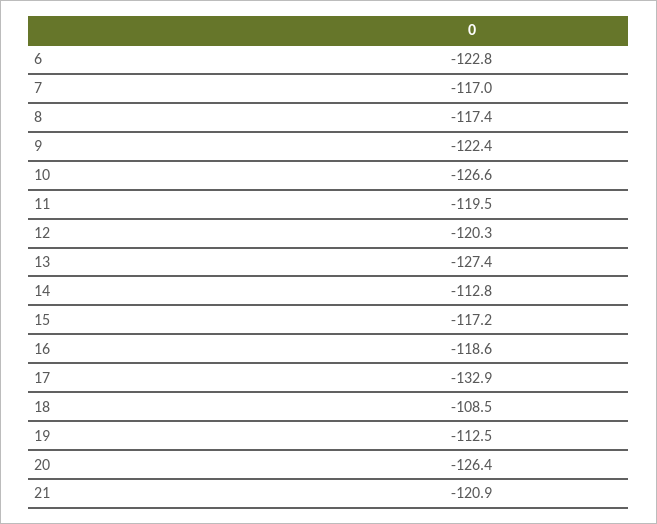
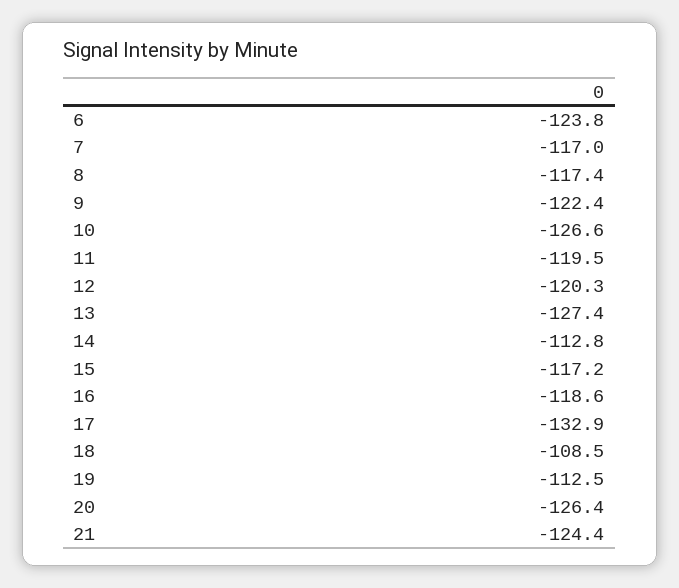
6: -122.8 -> -123.8
21: -120.9 -> -124.4

